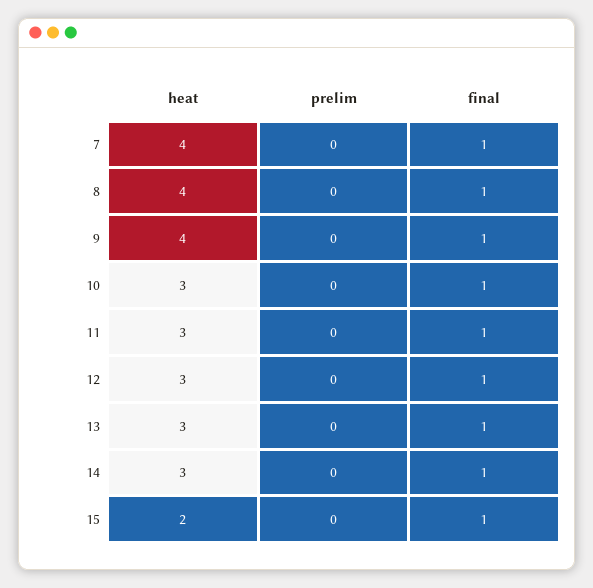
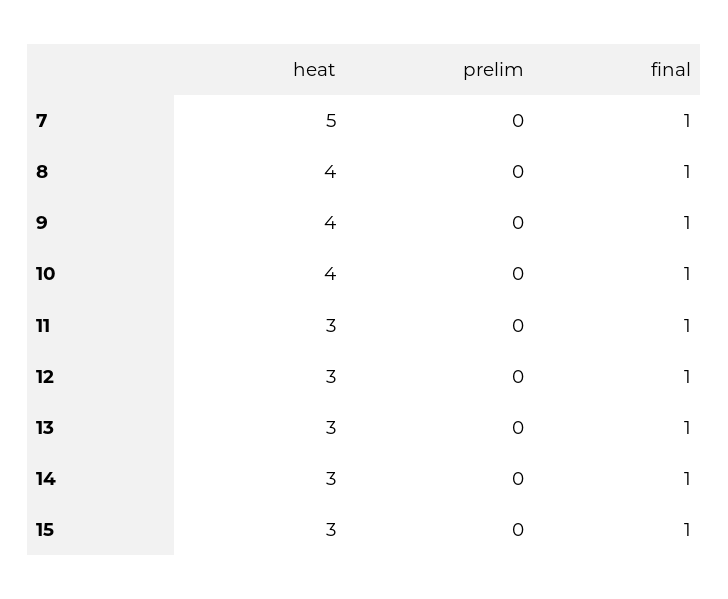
heat, 7: 4 -> 5
heat, 10: 3 -> 4
heat, 15: 2 -> 3

